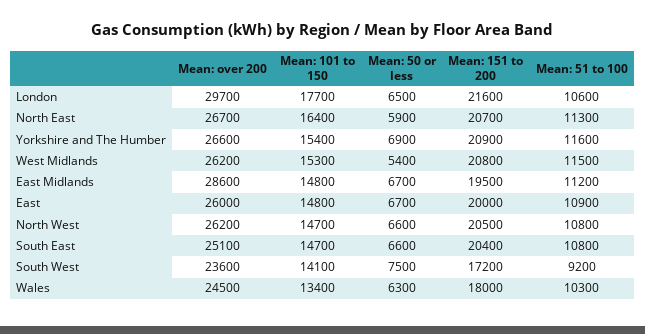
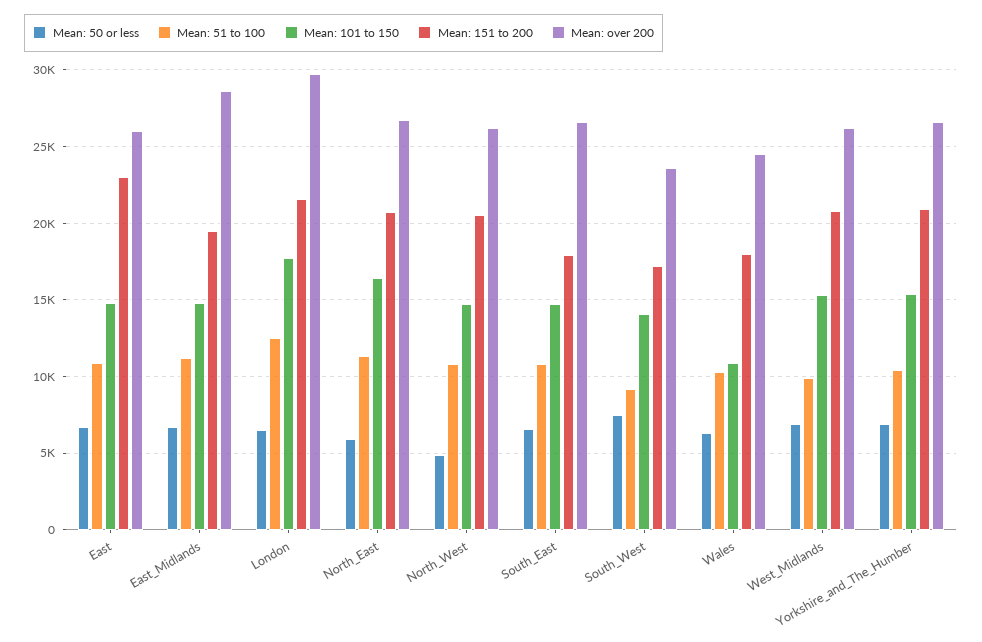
Mean: 51 to 100, London: 10600 -> 12500
Mean: 51 to 100, Yorkshire and The Humber: 11600 -> 10500
Mean: 50 or less, West Midlands: 5400 -> 7000
Mean: 51 to 100, West Midlands: 11500 -> 10000
Mean: 151 to 200, East: 20000 -> 23000
Mean: 50 or less, North West: 6600 -> 5000
Mean: over 200, South East: 25100 -> 26500
Mean: 151 to 200, South East: 20400 -> 18000
Mean: 101 to 150, Wales: 13400 -> 11000

